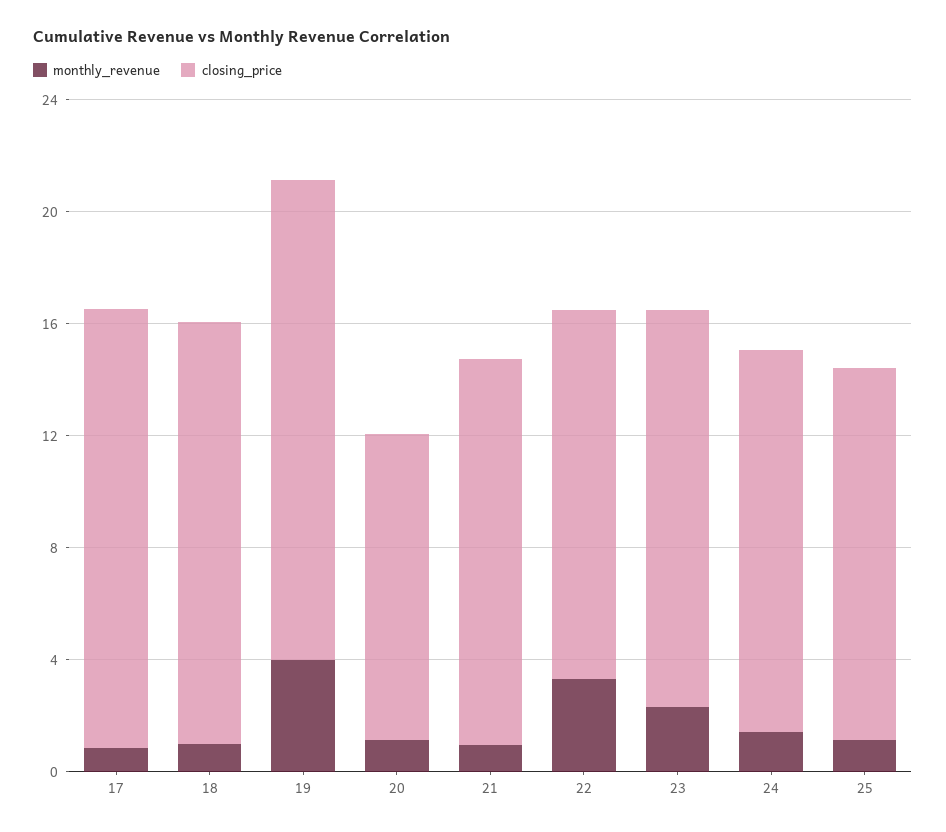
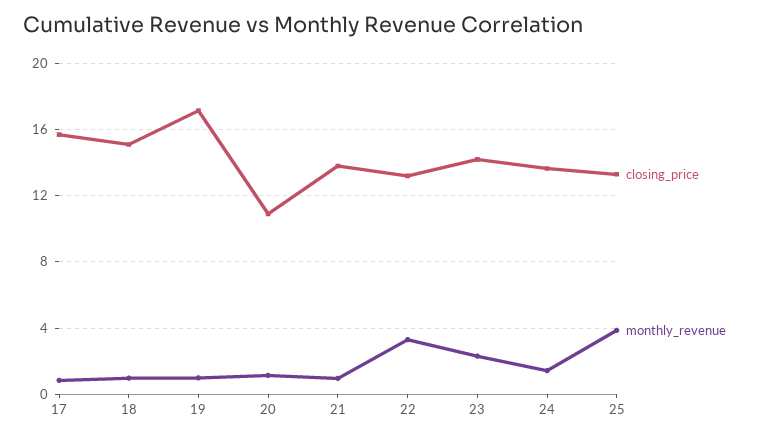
monthly_revenue, 19: 4 -> 1
monthly_revenue, 25: 1 -> 4

